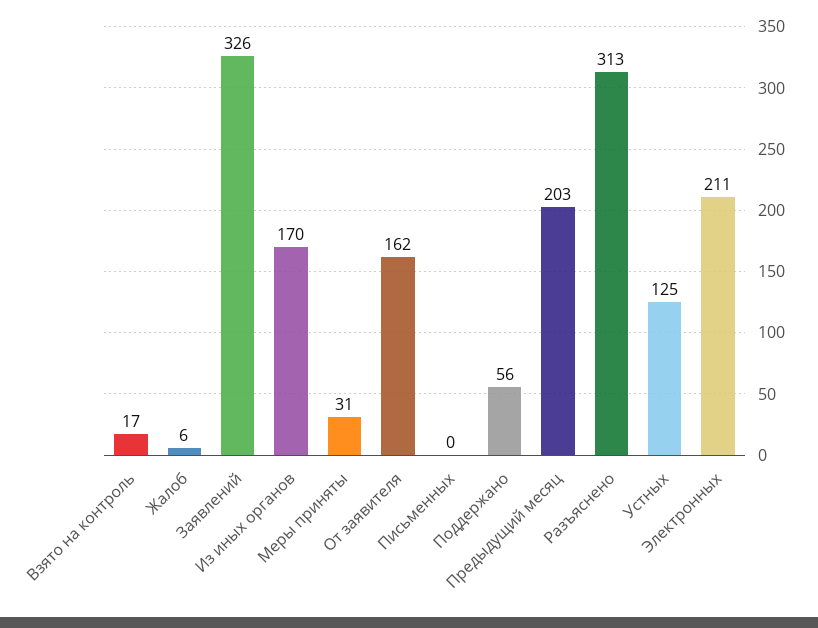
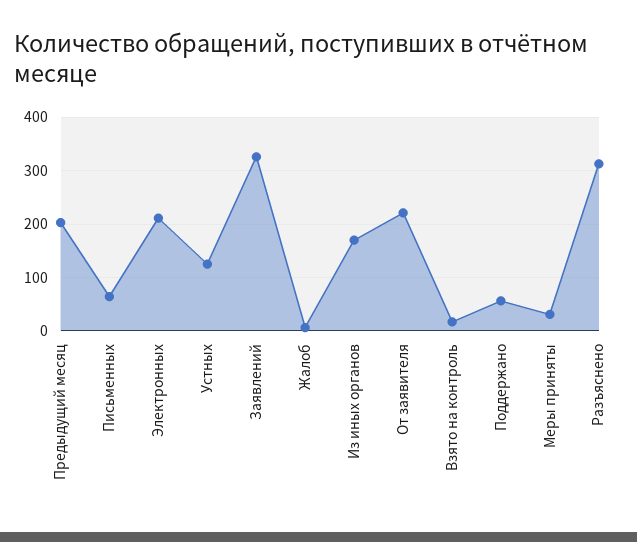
От заявителя: 162 -> 220
Письменных: 0 -> 60

